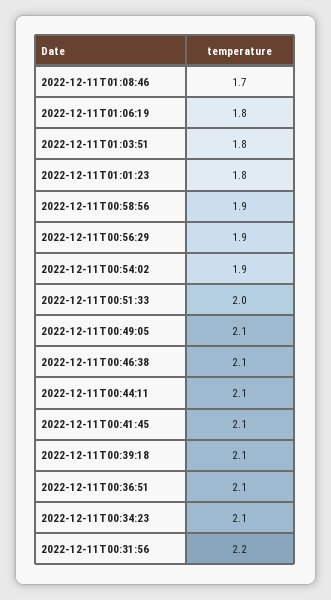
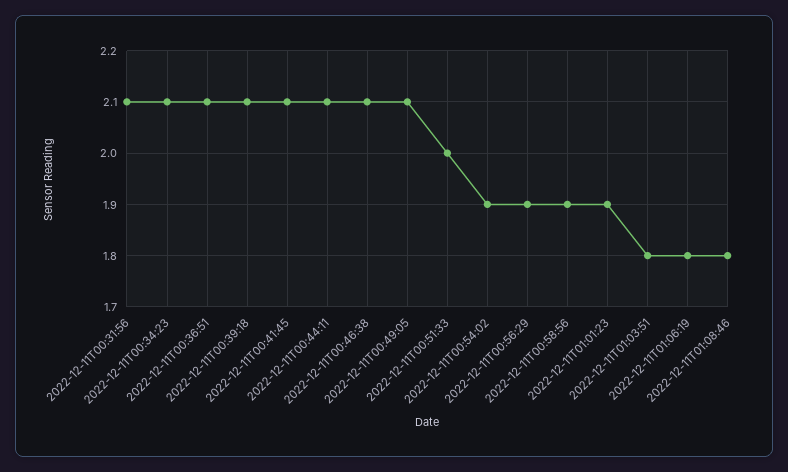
2022-12-11T01:08:46: 1.7 -> 1.8
2022-12-11T01:01:23: 1.8 -> 1.9
2022-12-11T00:31:56: 2.2 -> 2.1

